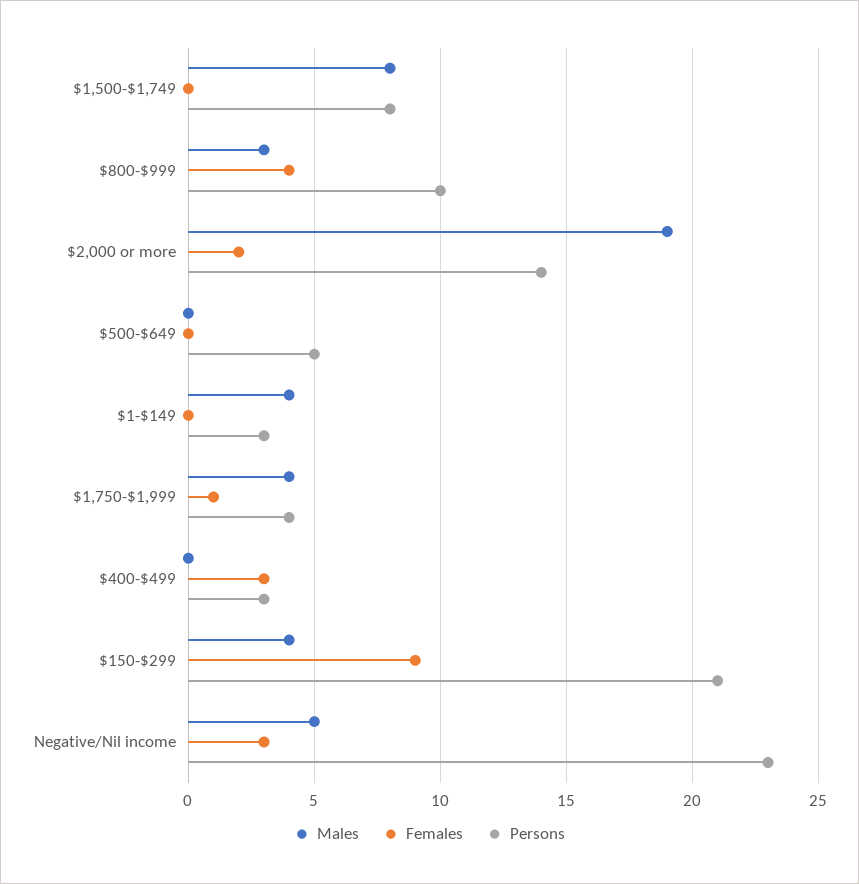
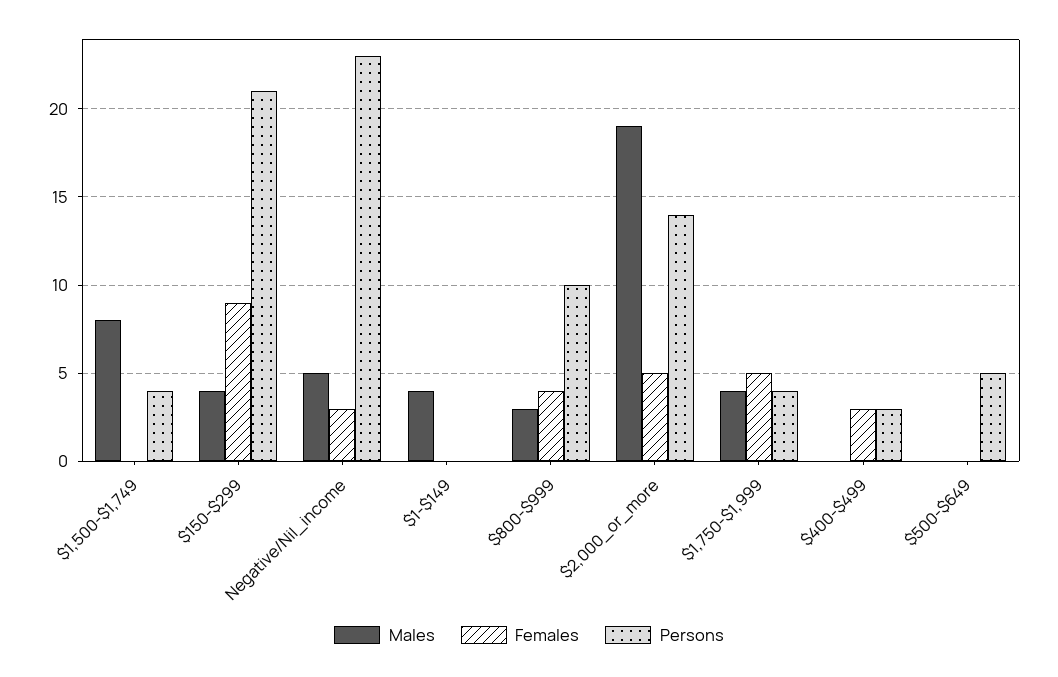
Persons, $1,500-$1,749: 8 -> 4
Females, $2,000 or more: 2 -> 5
Persons, $1-$149: 3 -> 0
Females, $1,750-$1,999: 1 -> 5

